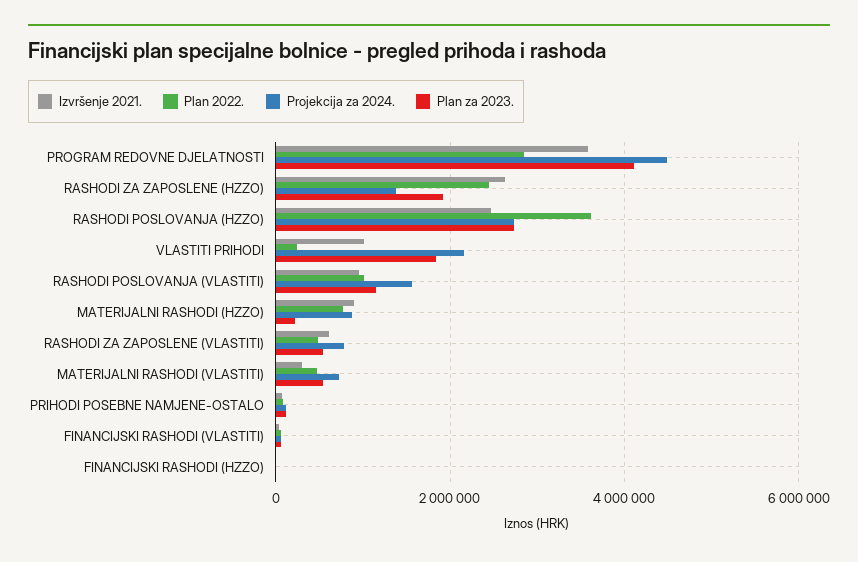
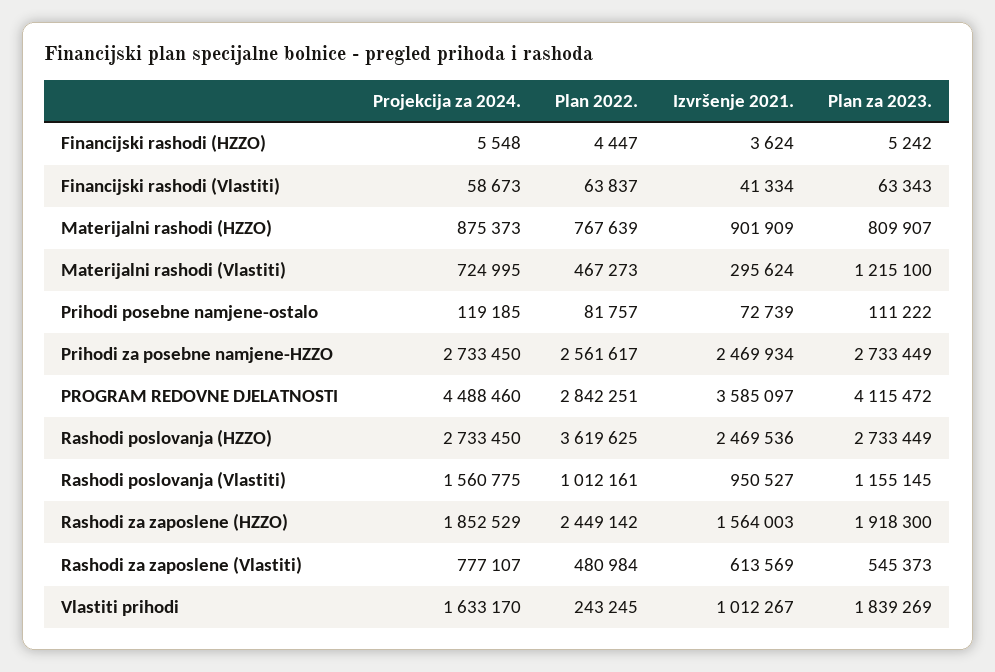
Izvršenje 2021., RASHODI ZA ZAPOSLENE (HZZO): 2600000 -> 1564003
Projekcija za 2024., RASHODI ZA ZAPOSLENE (HZZO): 1400000 -> 1852529
Projekcija za 2024., VLASTITI PRIHODI: 2200000 -> 1633170
Plan za 2023., MATERIJALNI RASHODI (HZZO): 200000 -> 809907
Plan za 2023., MATERIJALNI RASHODI (VLASTITI): 600000 -> 1215100
Projekcija za 2024., Prihodi za posebne namjene-HZZO: none -> 2733450
Plan 2022., Prihodi za posebne namjene-HZZO: none -> 2561617
Izvršenje 2021., Prihodi za posebne namjene-HZZO: none -> 2469934
Plan za 2023., Prihodi za posebne namjene-HZZO: none -> 2733449

